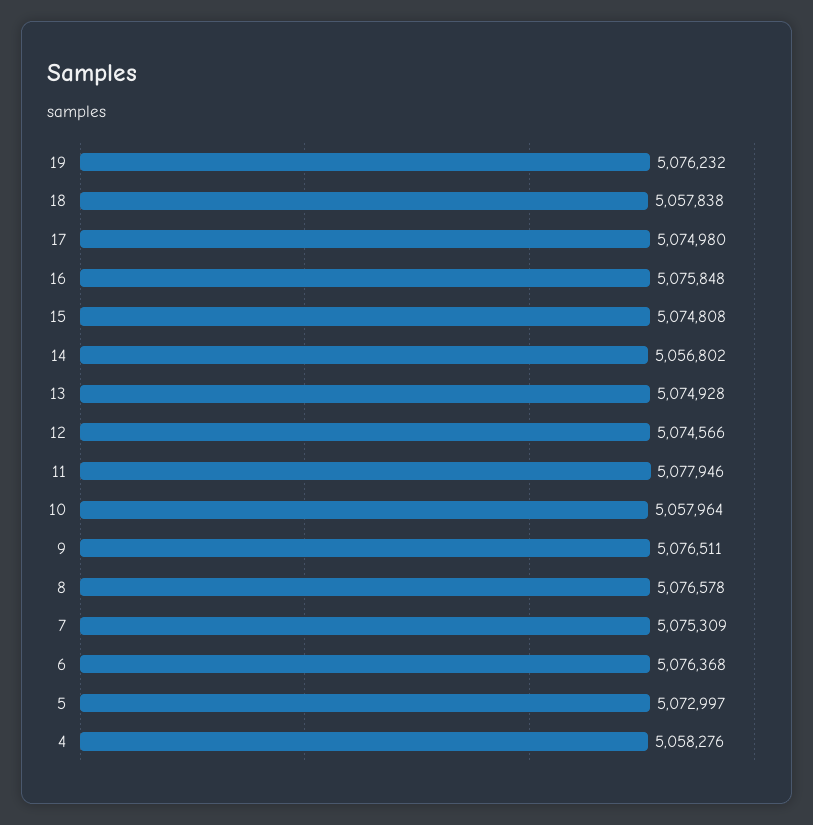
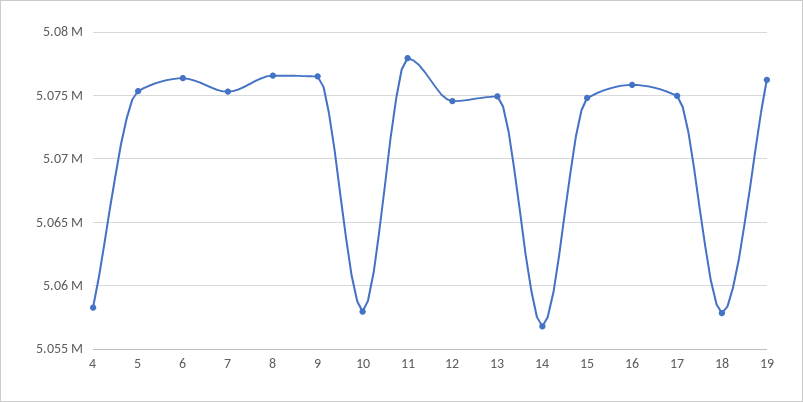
5: 5072997 -> 5075500

